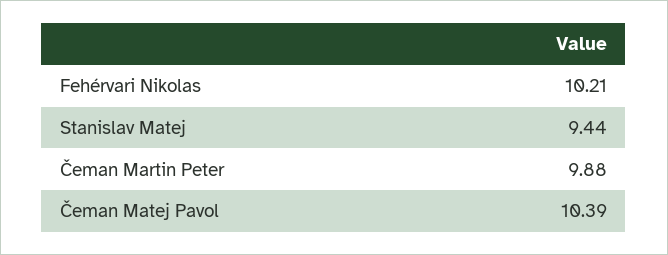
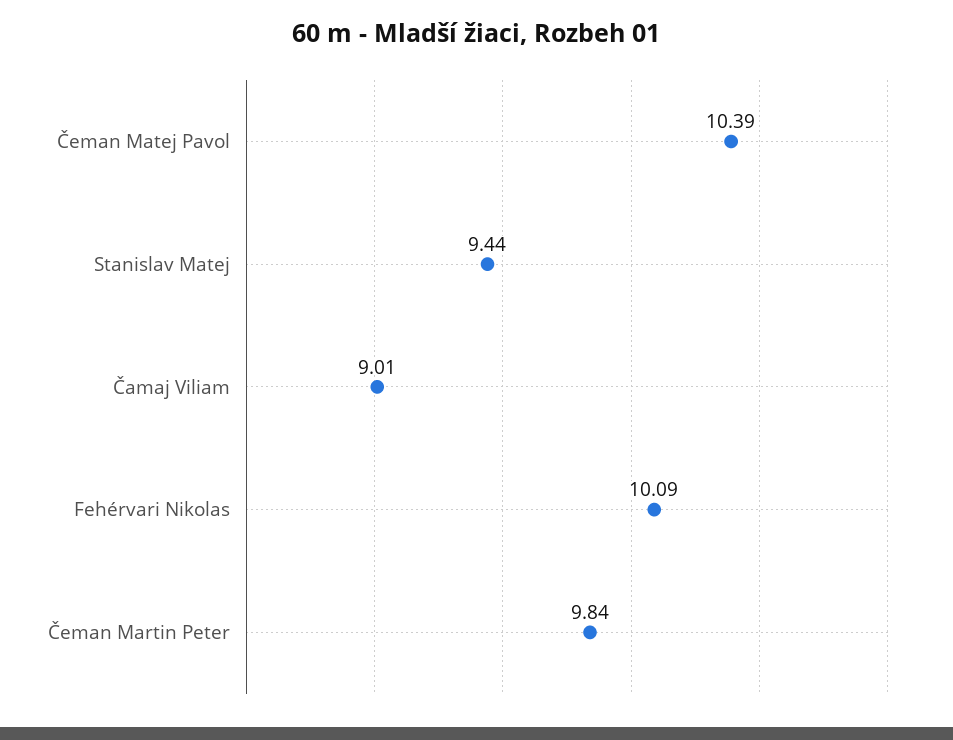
Fehérvari Nikolas: 10.21 -> 10.09
Čeman Martin Peter: 9.88 -> 9.84
Čamaj Viliam: none -> 9.01

